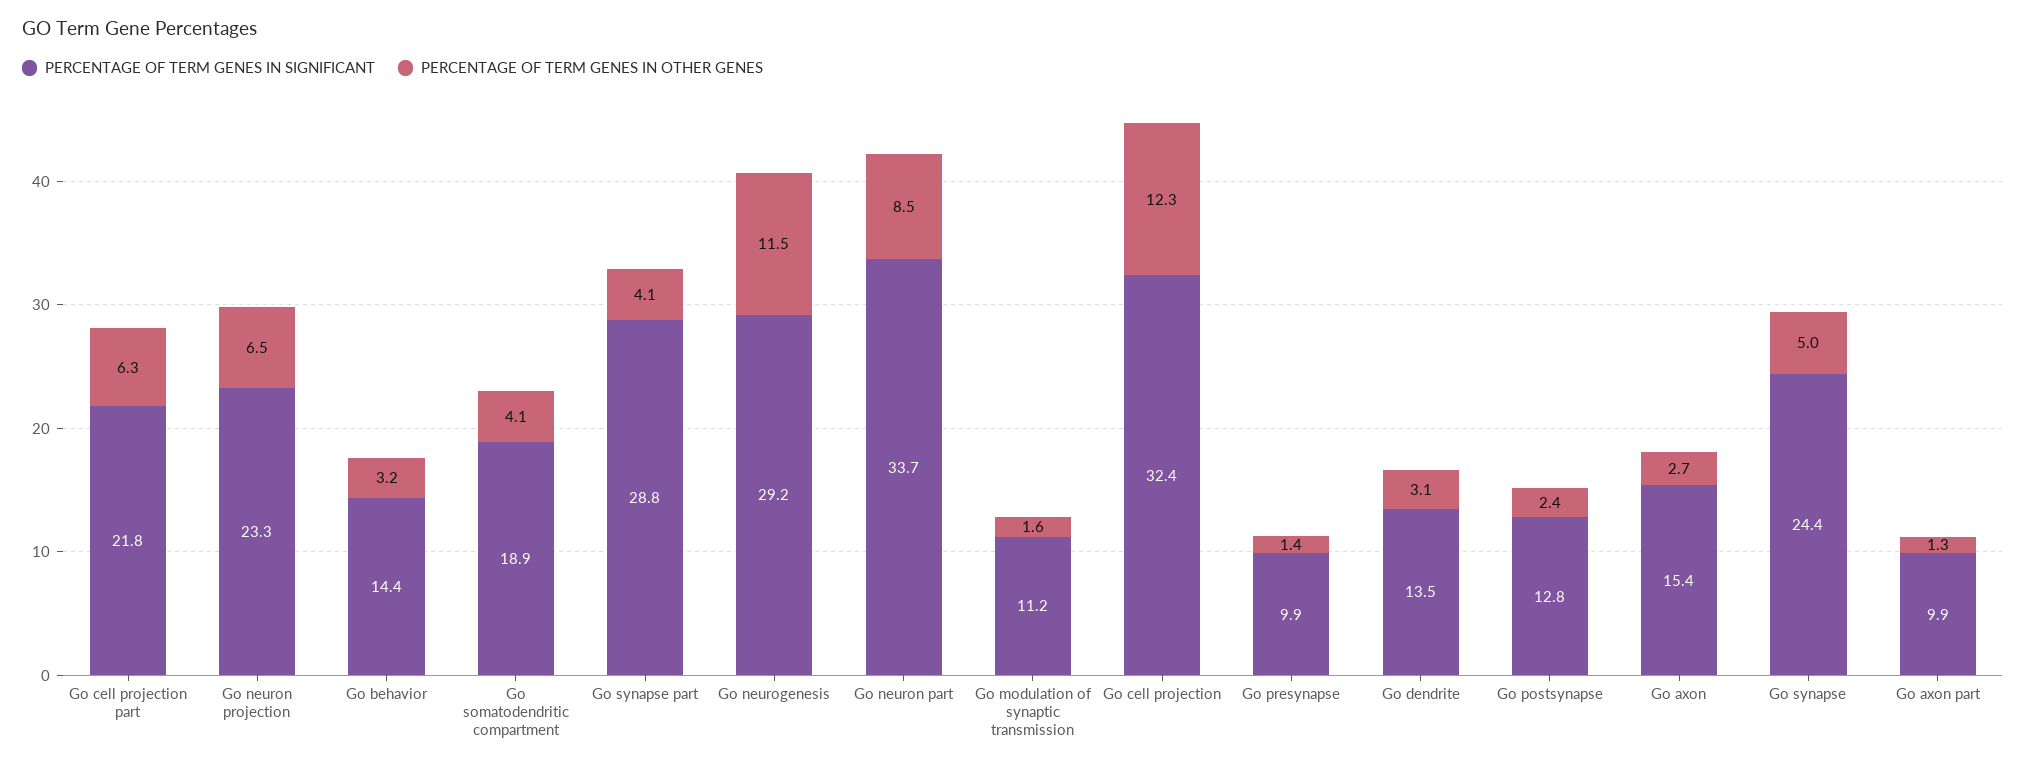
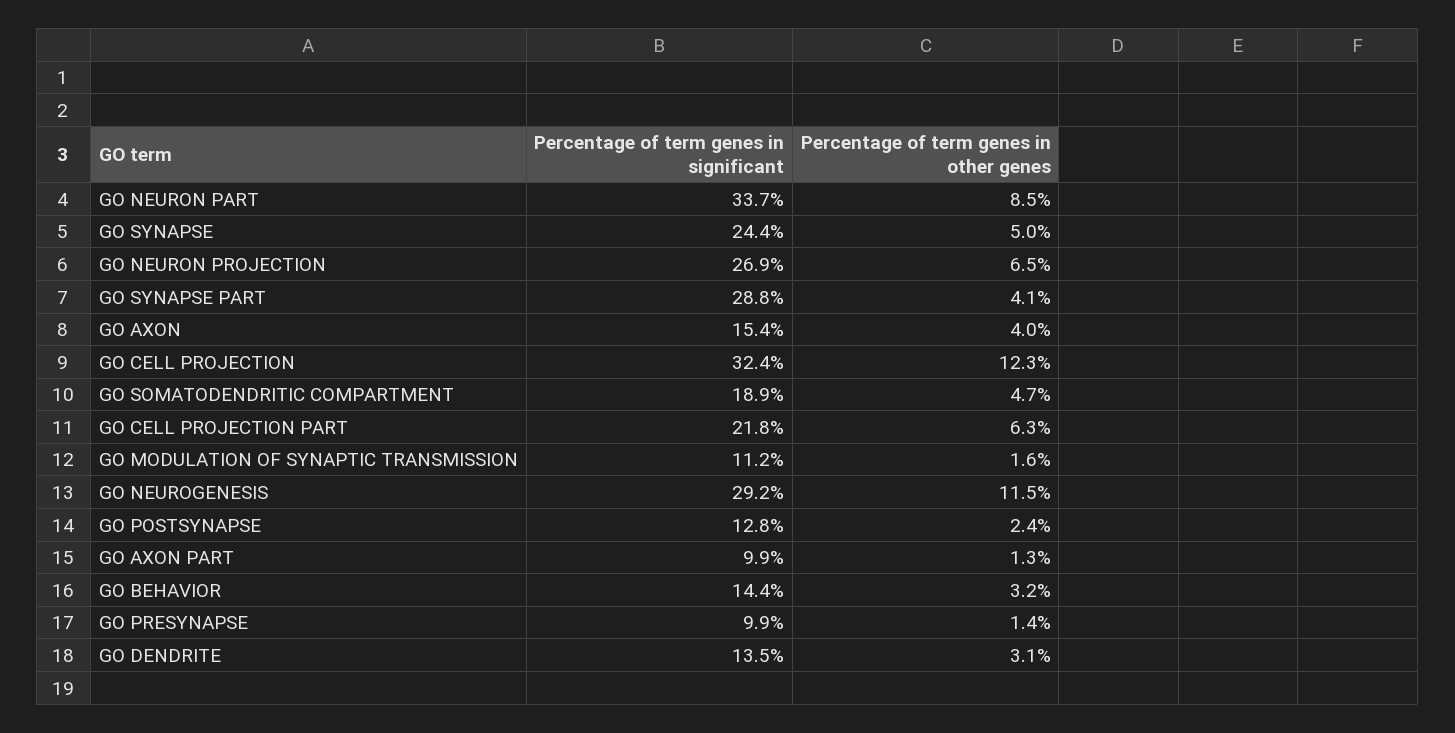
PERCENTAGE OF TERM GENES IN SIGNIFICANT, Go neuron projection: 23.3 -> 26.9
PERCENTAGE OF TERM GENES IN OTHER GENES, Go somatodendritic compartment: 4.1 -> 4.7
PERCENTAGE OF TERM GENES IN OTHER GENES, Go axon: 2.7 -> 4

